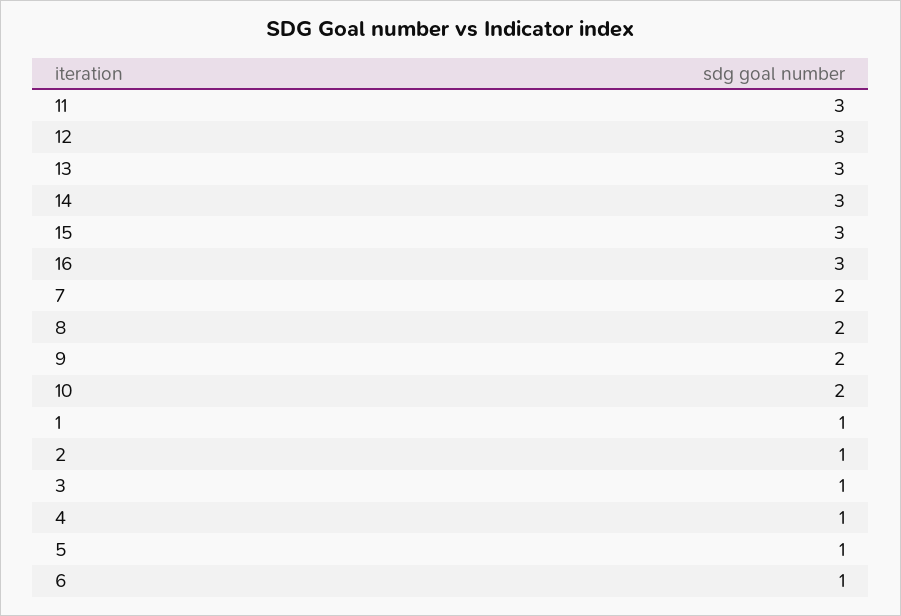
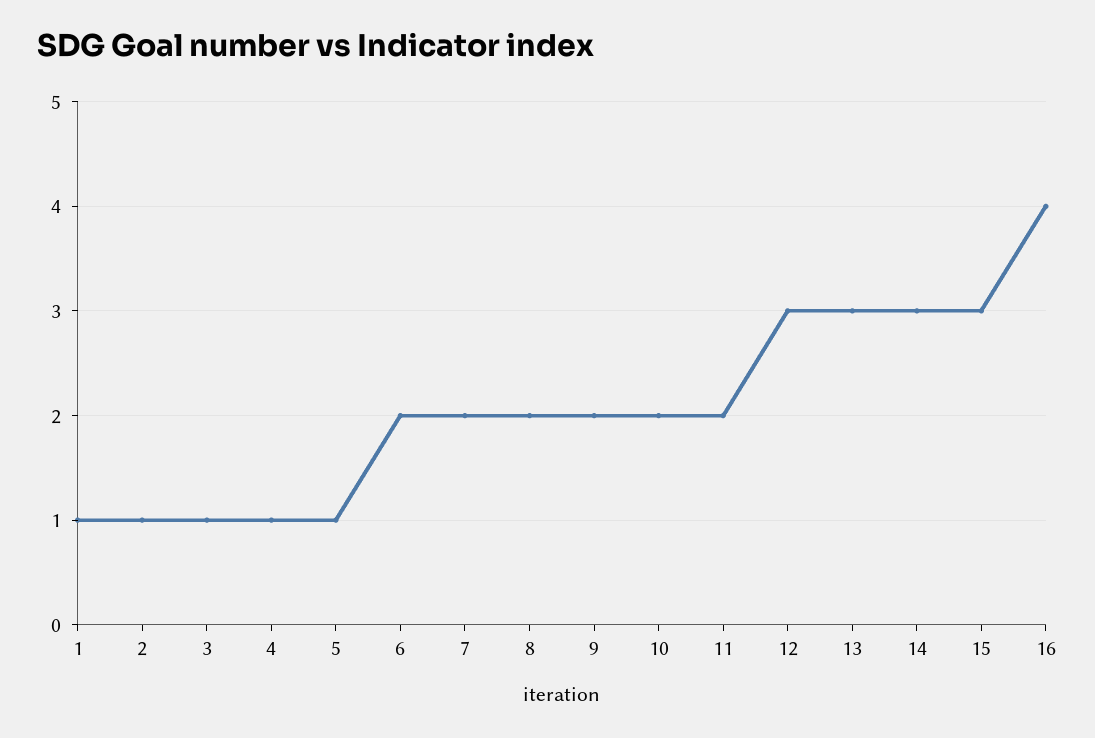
11: 3 -> 2
16: 3 -> 4
6: 1 -> 2

